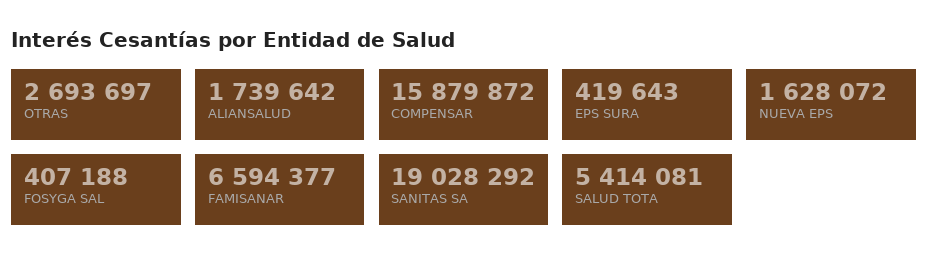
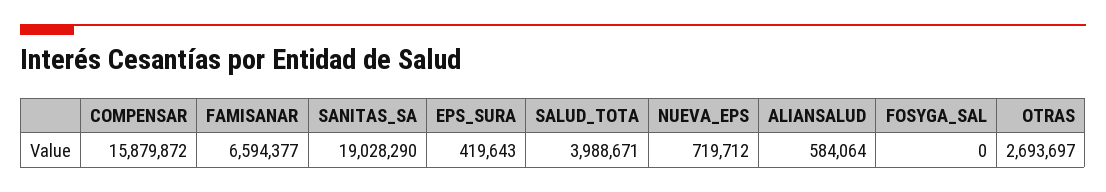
ALIANSALUD: 1739642 -> 584064
NUEVA EPS: 1628072 -> 719712
FOSYGA SAL: 407188 -> 0
SANITAS SA: 19028292 -> 19028290
SALUD TOTA: 5414081 -> 3988671

